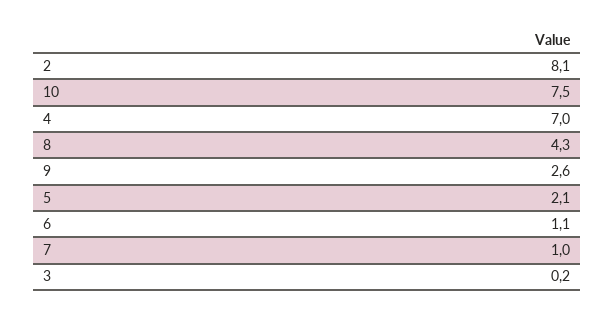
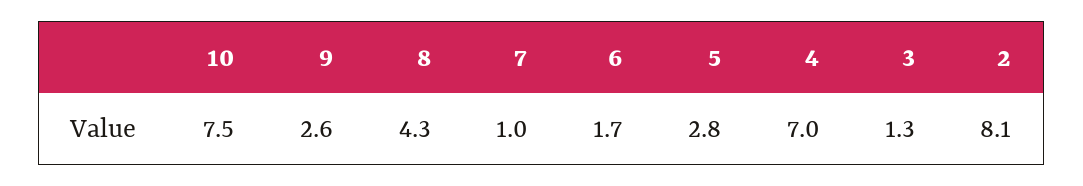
5: 2.1 -> 2.8
6: 1.1 -> 1.7
3: 0.2 -> 1.3

